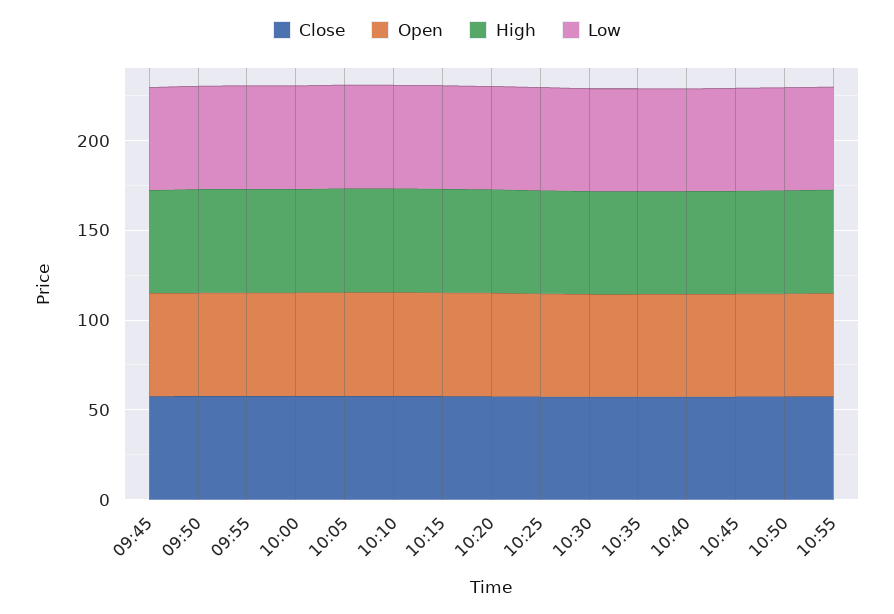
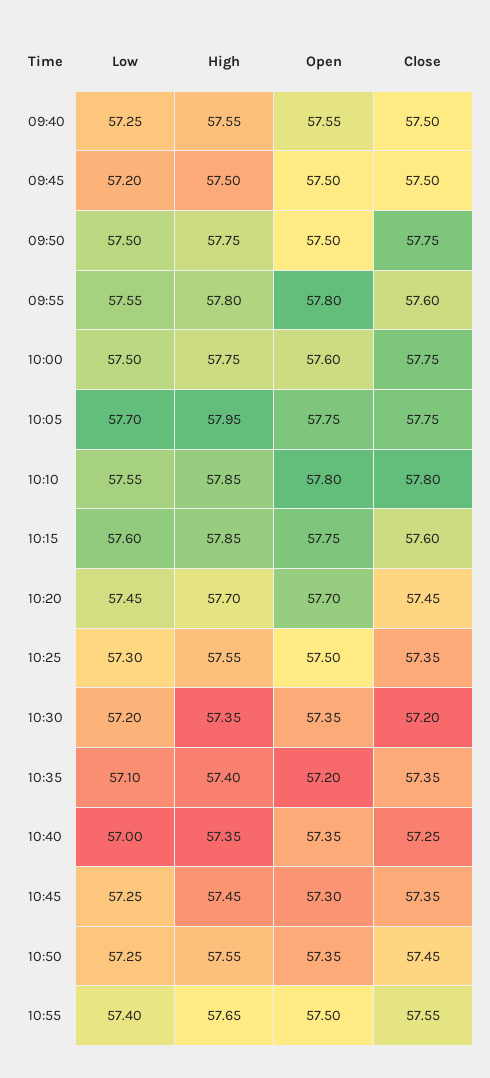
Low, 09:40: none -> 57.25
High, 09:40: none -> 57.55
Open, 09:40: none -> 57.55
Close, 09:40: none -> 57.5

